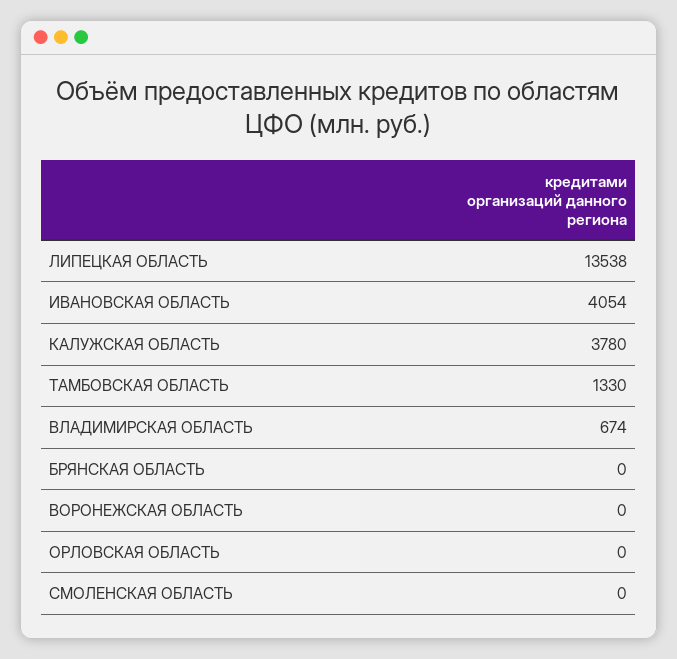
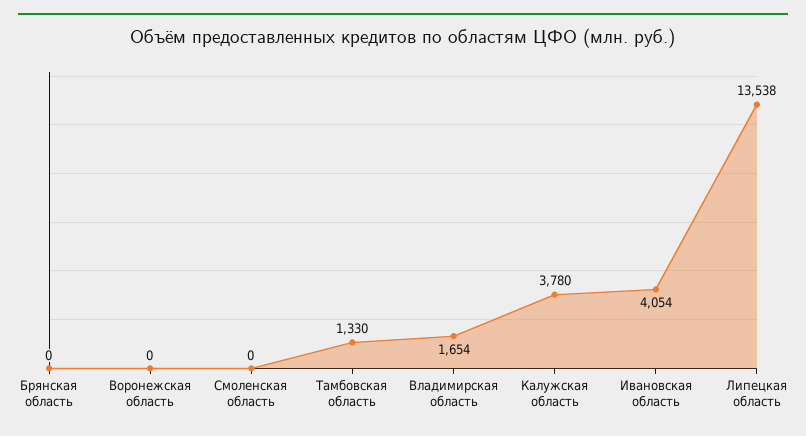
ВЛАДИМИРСКАЯ ОБЛАСТЬ: 674 -> 1654
ОРЛОВСКАЯ ОБЛАСТЬ: 0 -> none

